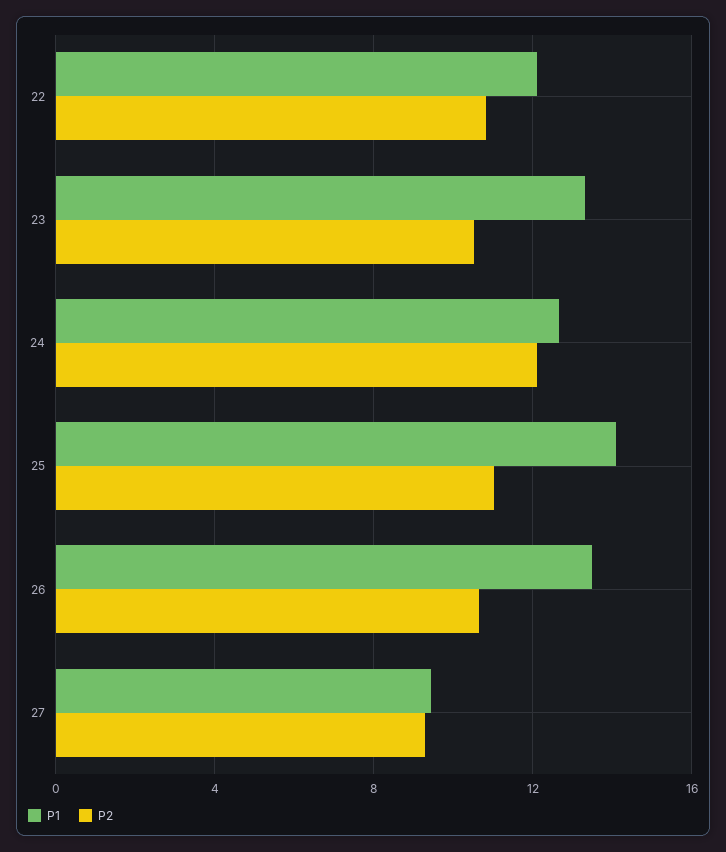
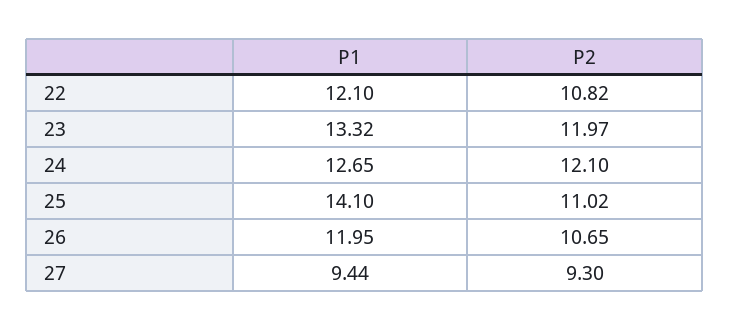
P2, 23: 10.5 -> 11.97
P1, 26: 13.5 -> 11.95

